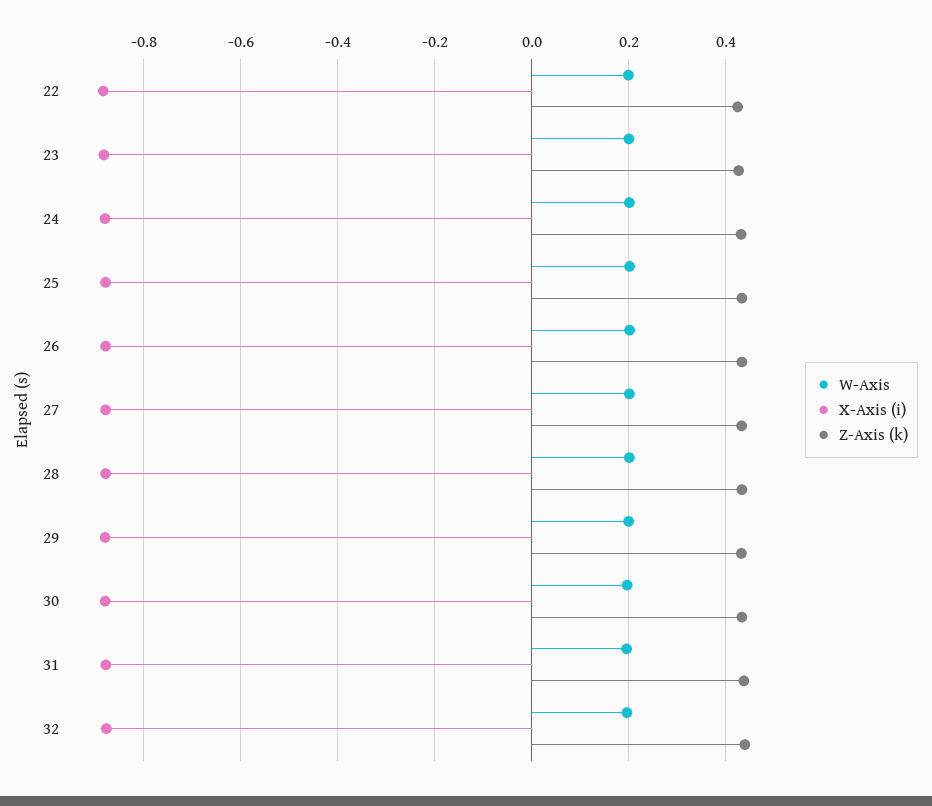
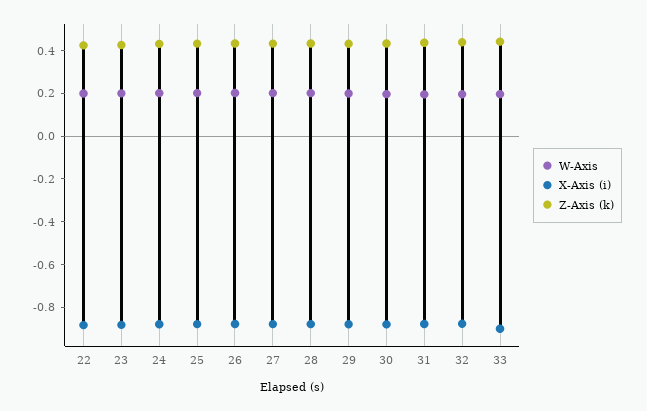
W-Axis, 33: none -> 0.2
X-Axis (i), 33: none -> -0.9
Z-Axis (k), 33: none -> 0.45

